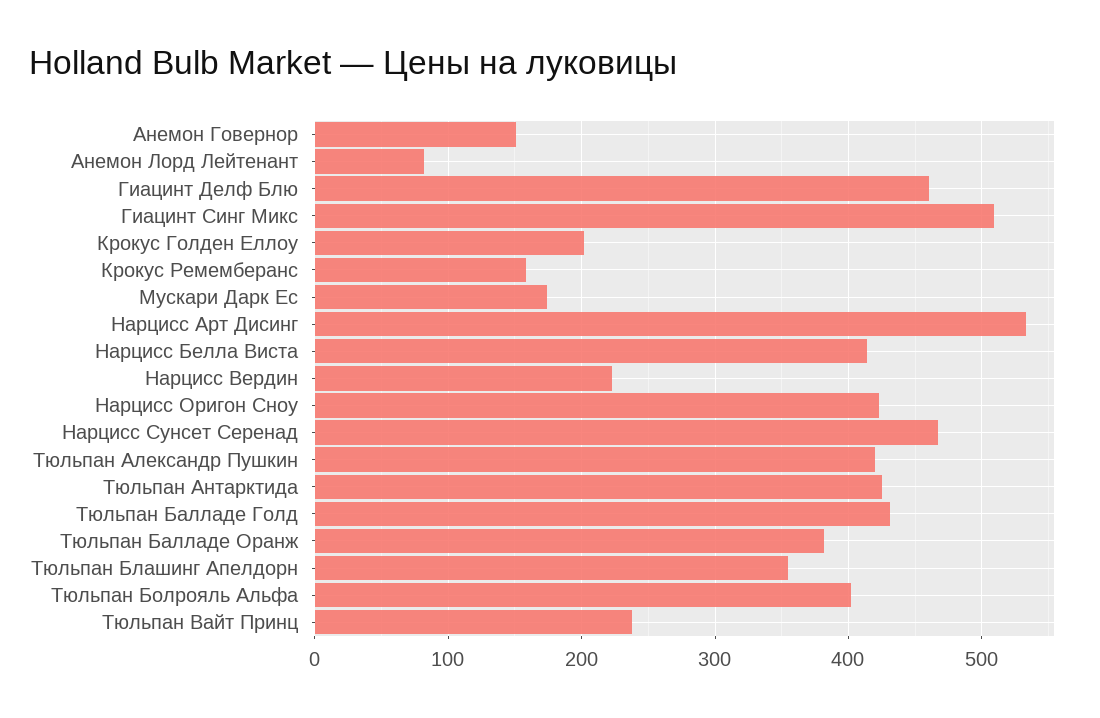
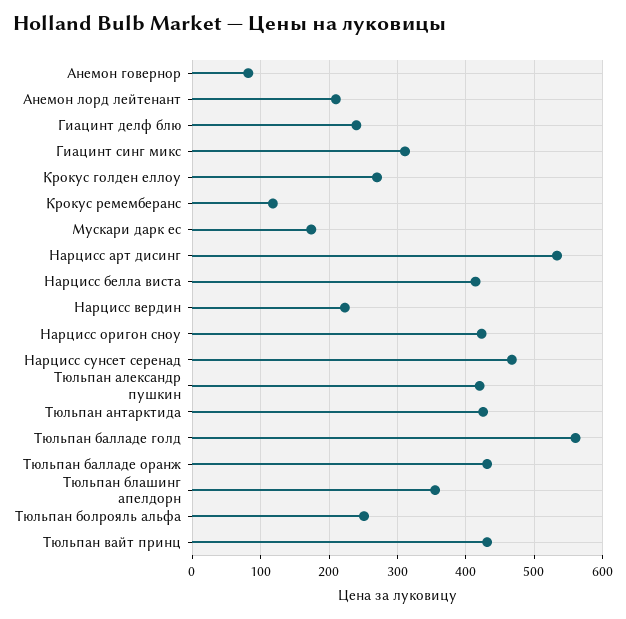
Анемон Говернор: 150 -> 80
Анемон Лорд Лейтенант: 80 -> 210
Гиацинт Делф Блю: 460 -> 240
Гиацинт Синг Микс: 510 -> 310
Крокус Голден Еллоу: 200 -> 270
Крокус Ремемберанс: 160 -> 120
Тюльпан Балладе Голд: 430 -> 560
Тюльпан Балладе Оранж: 380 -> 430
Тюльпан Болрояль Альфа: 400 -> 250
Тюльпан Вайт Принц: 240 -> 430

